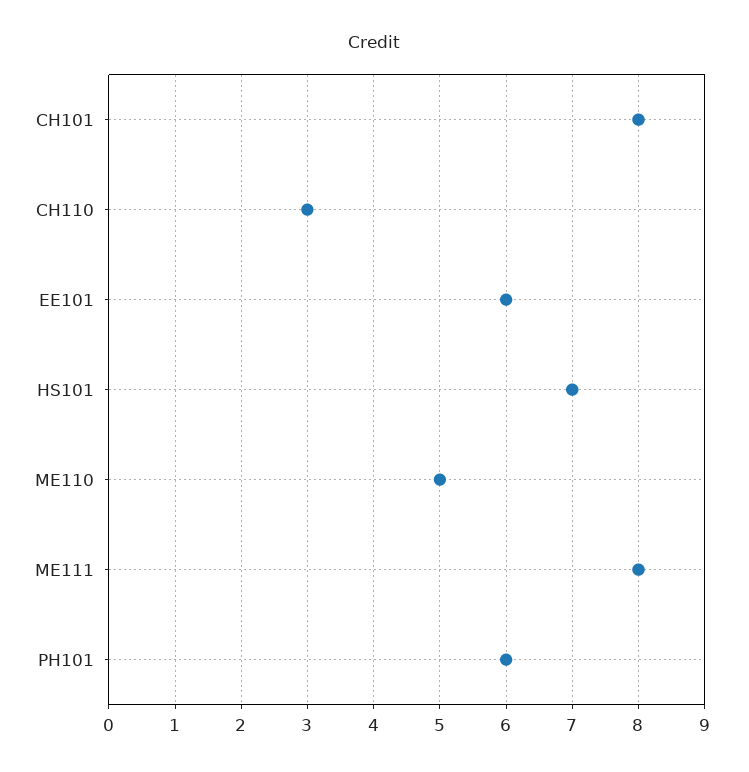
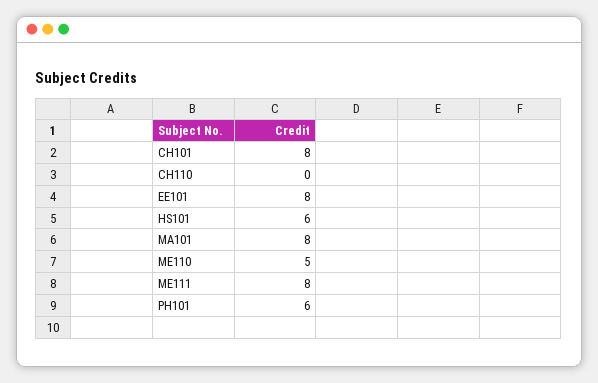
CH110: 3 -> 0
EE101: 6 -> 8
HS101: 7 -> 6
MA101: none -> 8

